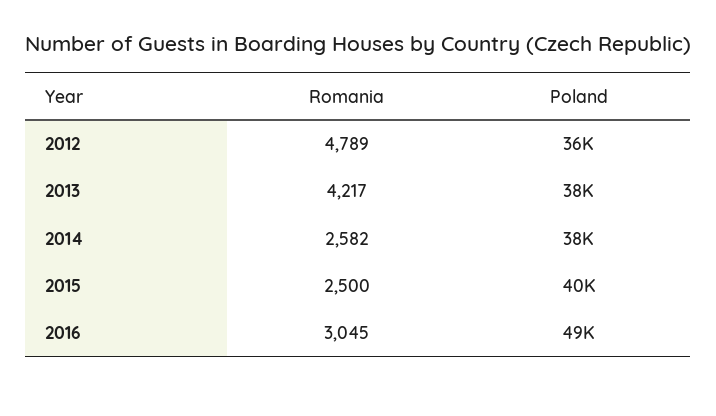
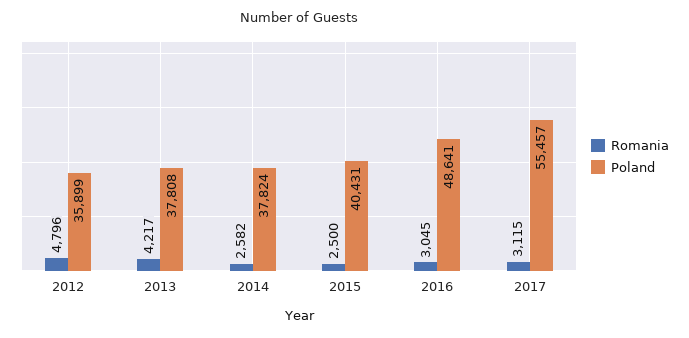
Romania, 2012: 4789 -> 4796
Romania, 2017: none -> 3115
Poland, 2017: none -> 55457

